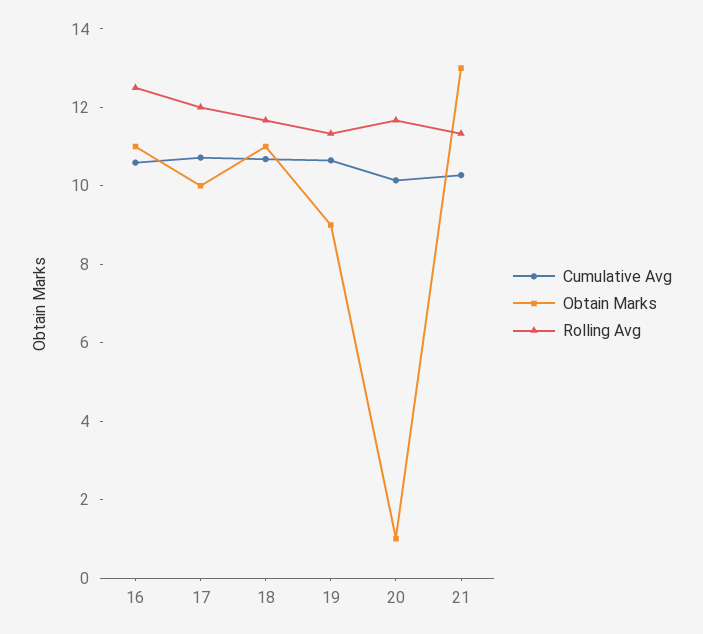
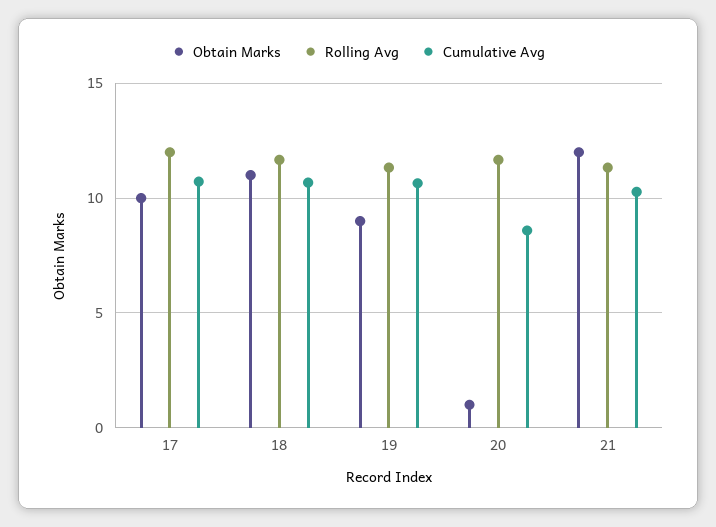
Cumulative Avg, 16: 10.5 -> none
Obtain Marks, 16: 11 -> none
Rolling Avg, 16: 12.5 -> none
Cumulative Avg, 20: 10 -> 8.5
Obtain Marks, 21: 13 -> 12

